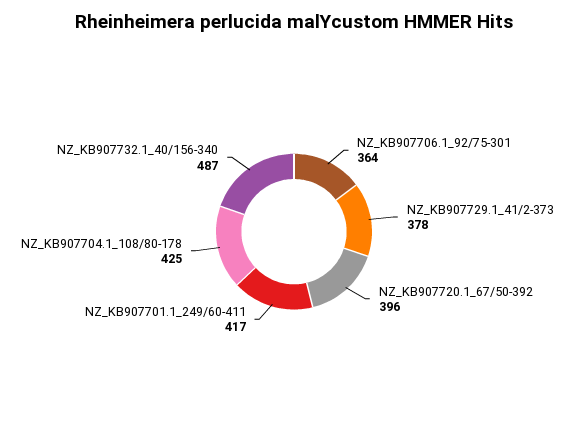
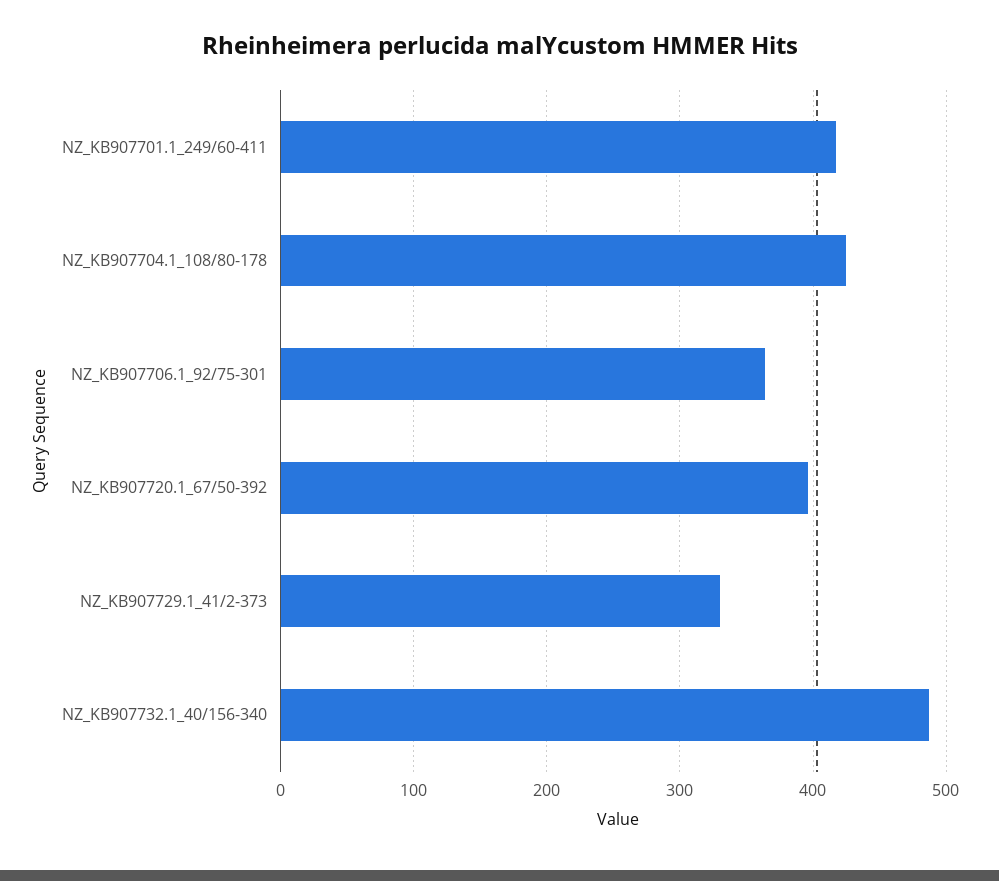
NZ_KB907729.1_41/2-373: 378 -> 330

